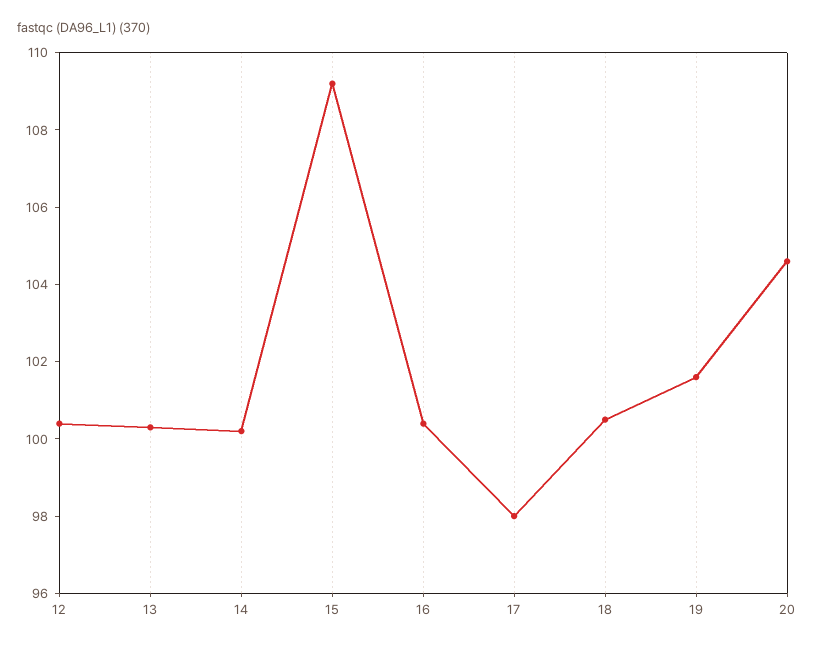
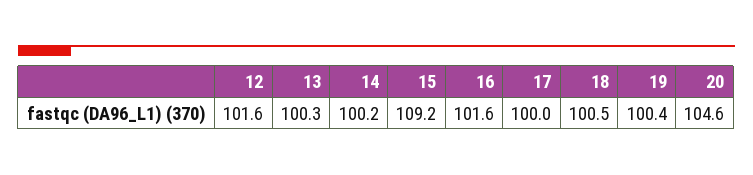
12: 100.5 -> 101.6
16: 100.5 -> 101.6
17: 98 -> 100
19: 101.5 -> 100.4

